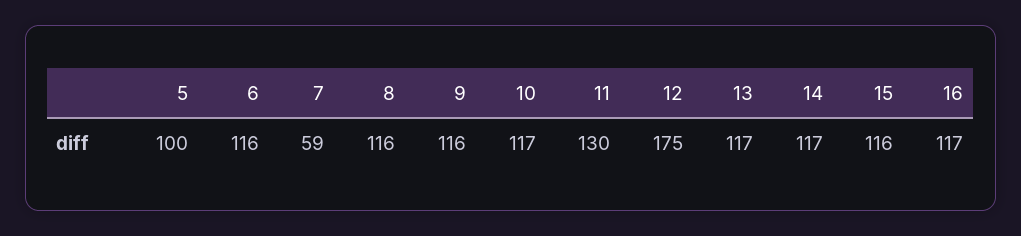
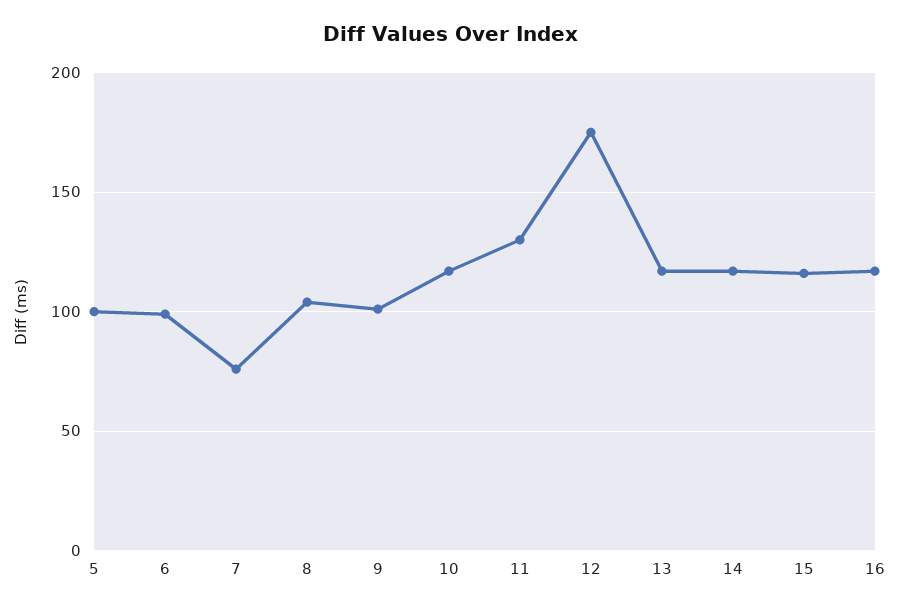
6: 116 -> 100
7: 59 -> 75
8: 116 -> 105
9: 116 -> 100

